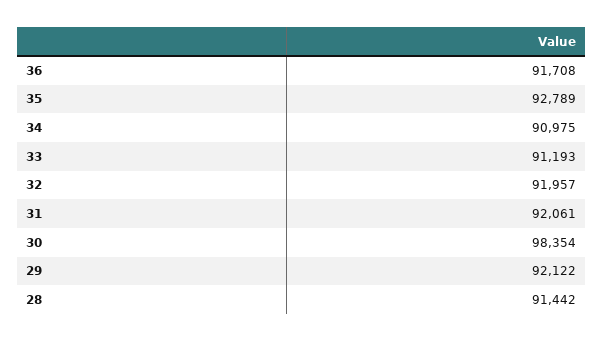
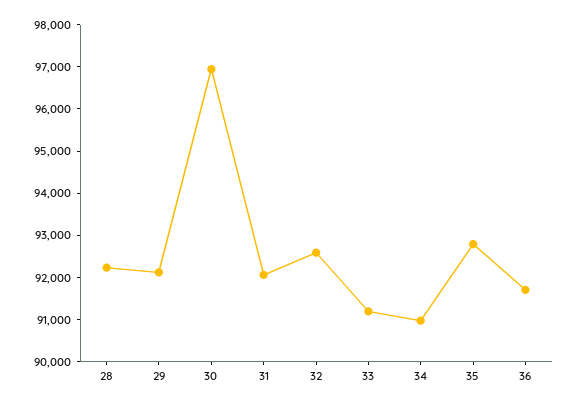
32: 91957 -> 92600
30: 98354 -> 97000
28: 91442 -> 92200

